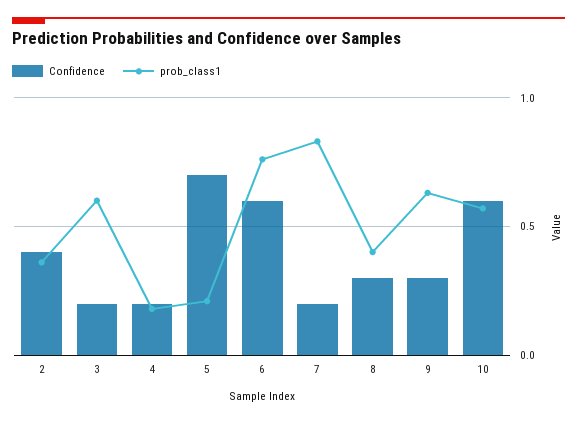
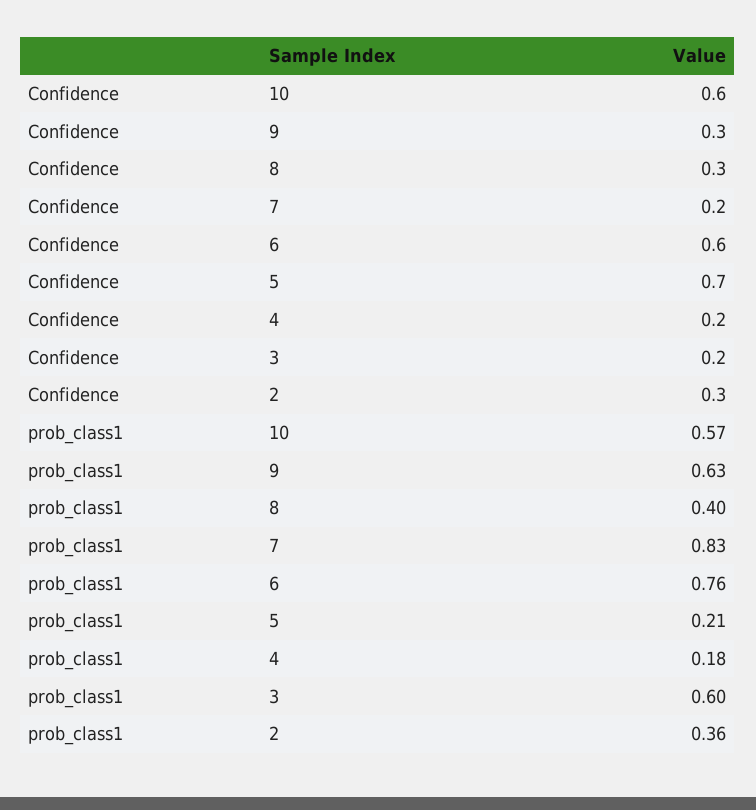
Confidence, 2: 0.4 -> 0.3

